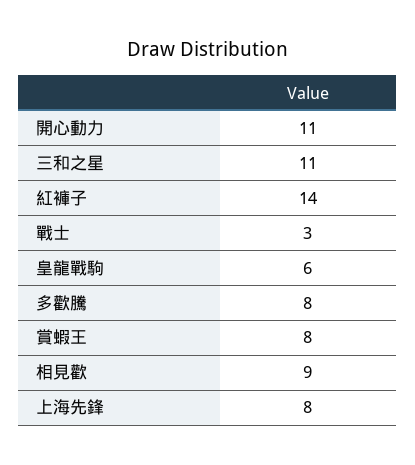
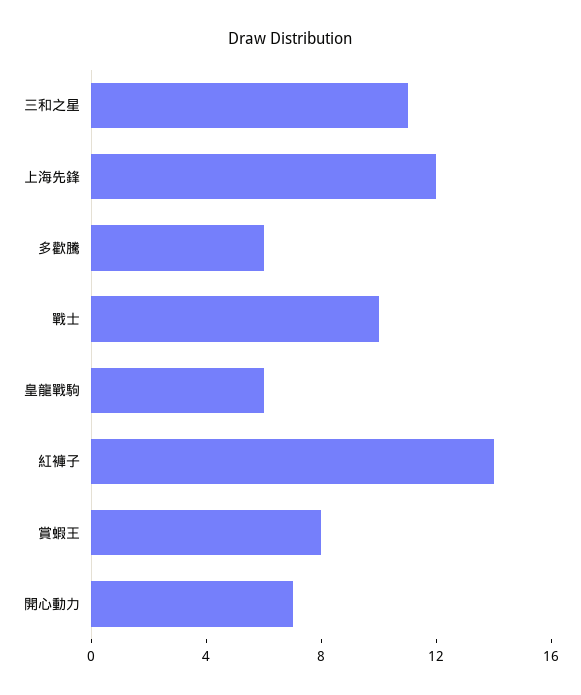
開心動力: 11 -> 7
戰士: 3 -> 10
多歡騰: 8 -> 6
相見歡: 9 -> none
上海先鋒: 8 -> 12

